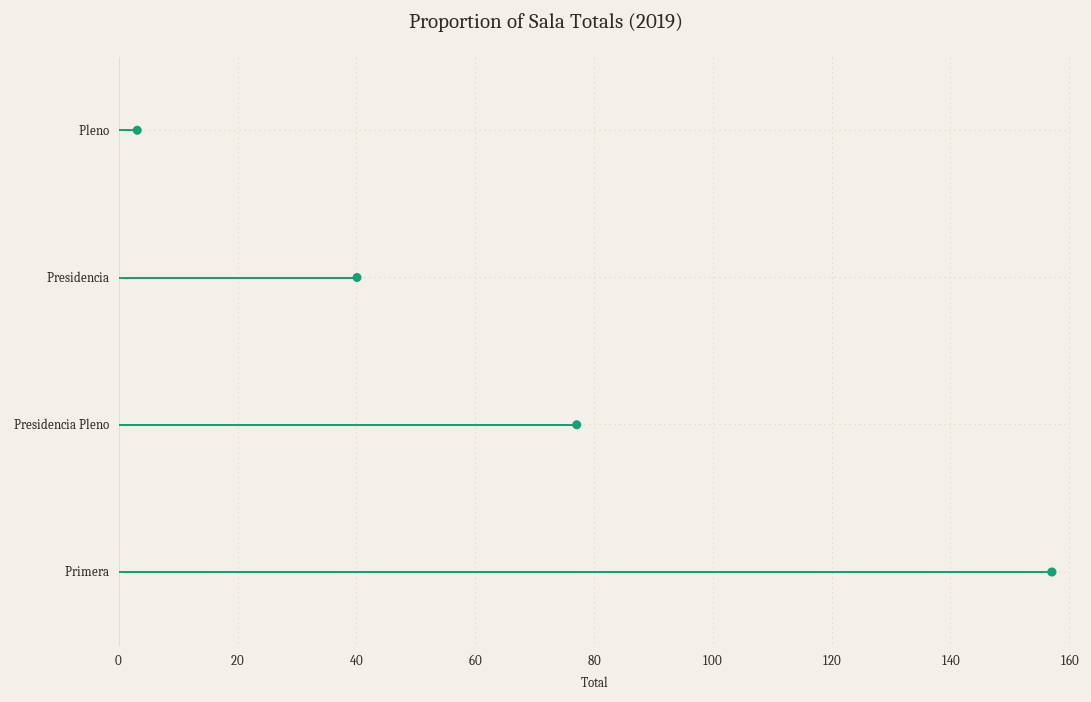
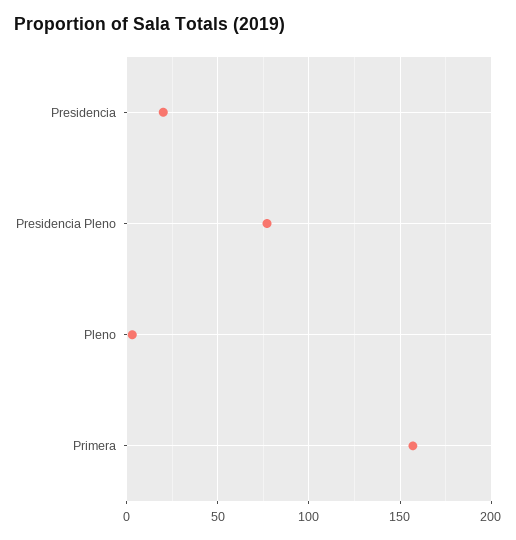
Presidencia: 40 -> 20

